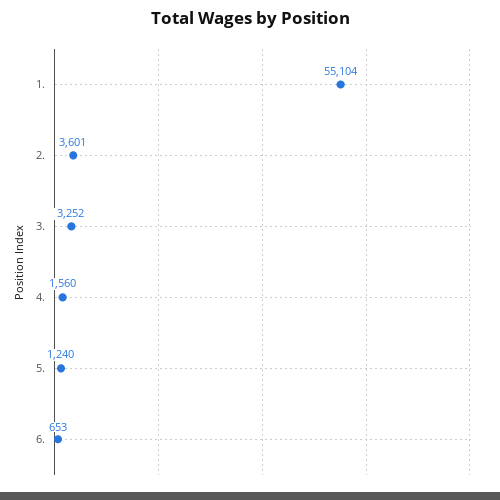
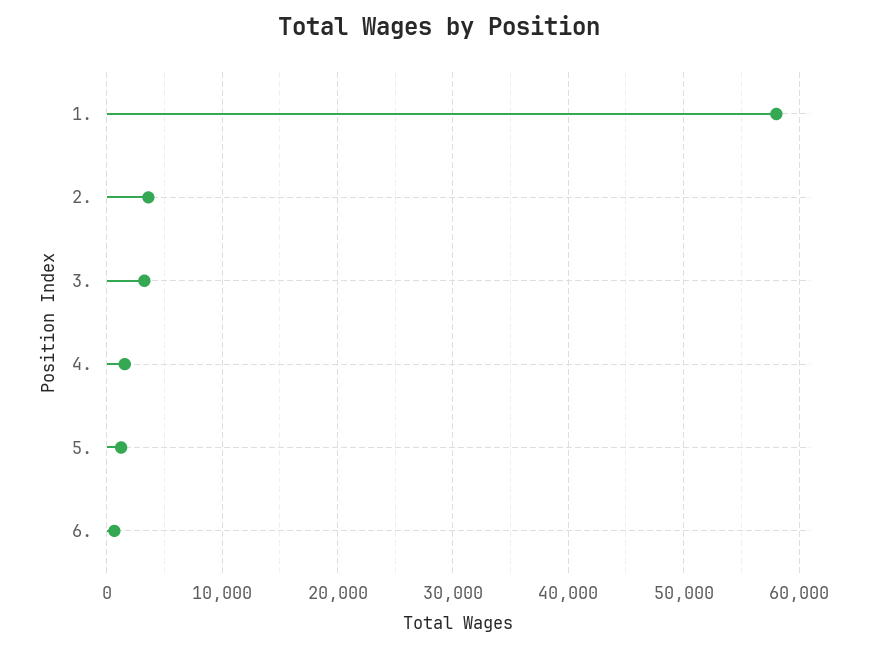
1.: 55104 -> 58000

